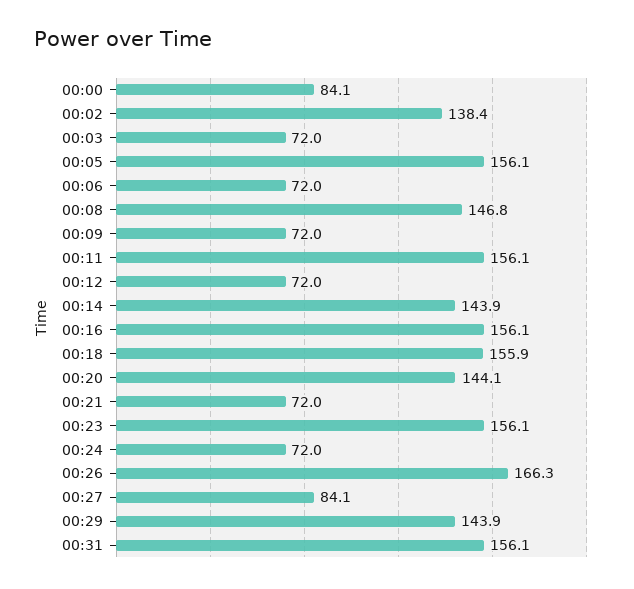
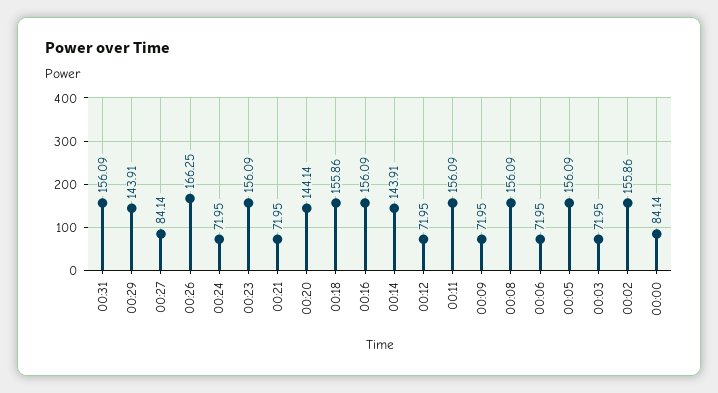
00:02: 138.4 -> 155.86
00:08: 146.8 -> 156.09

